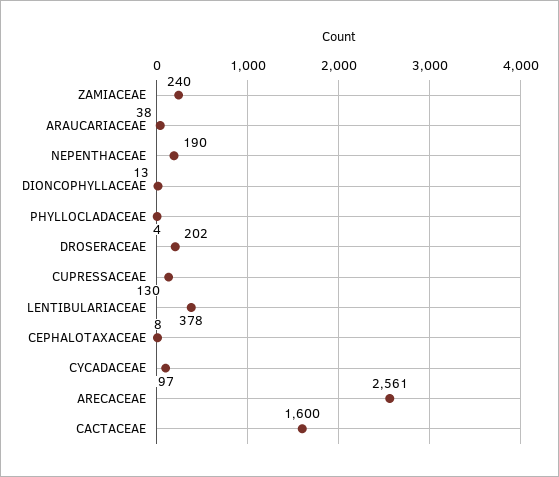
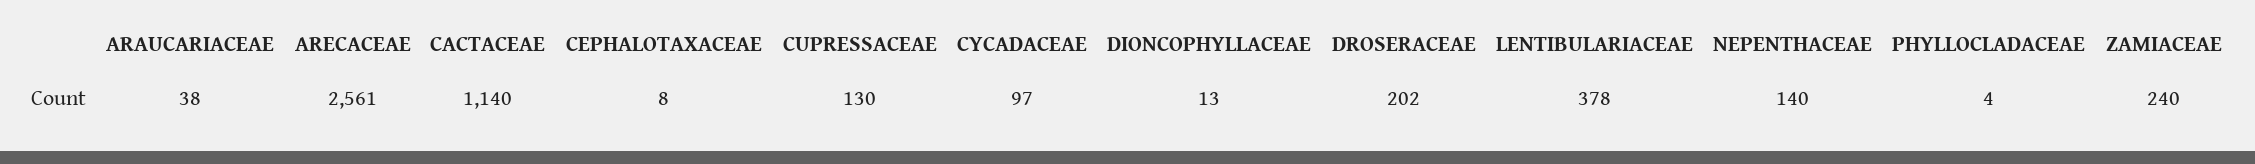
NEPENTHACEAE: 190 -> 140
CACTACEAE: 1600 -> 1140

